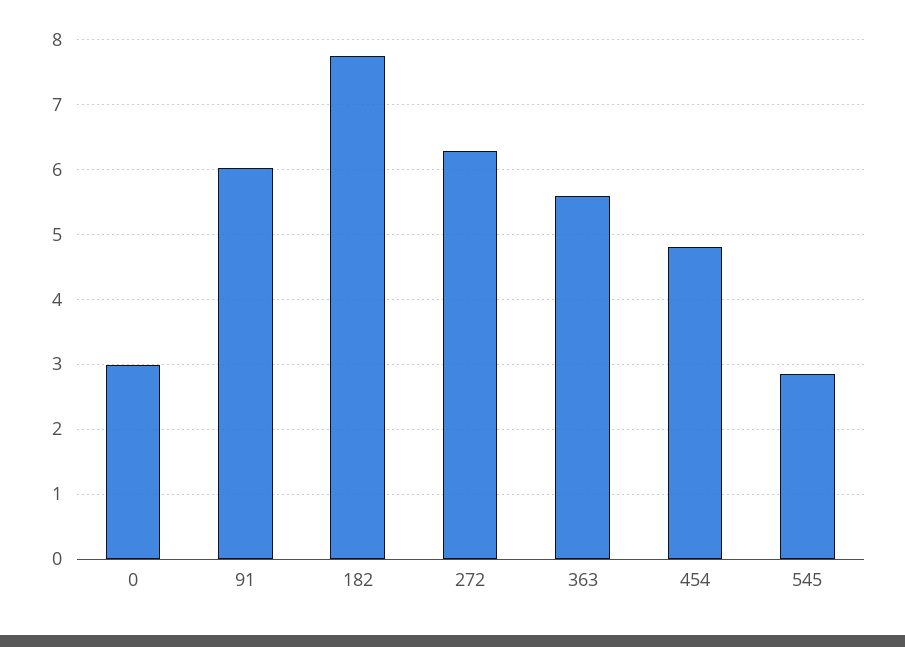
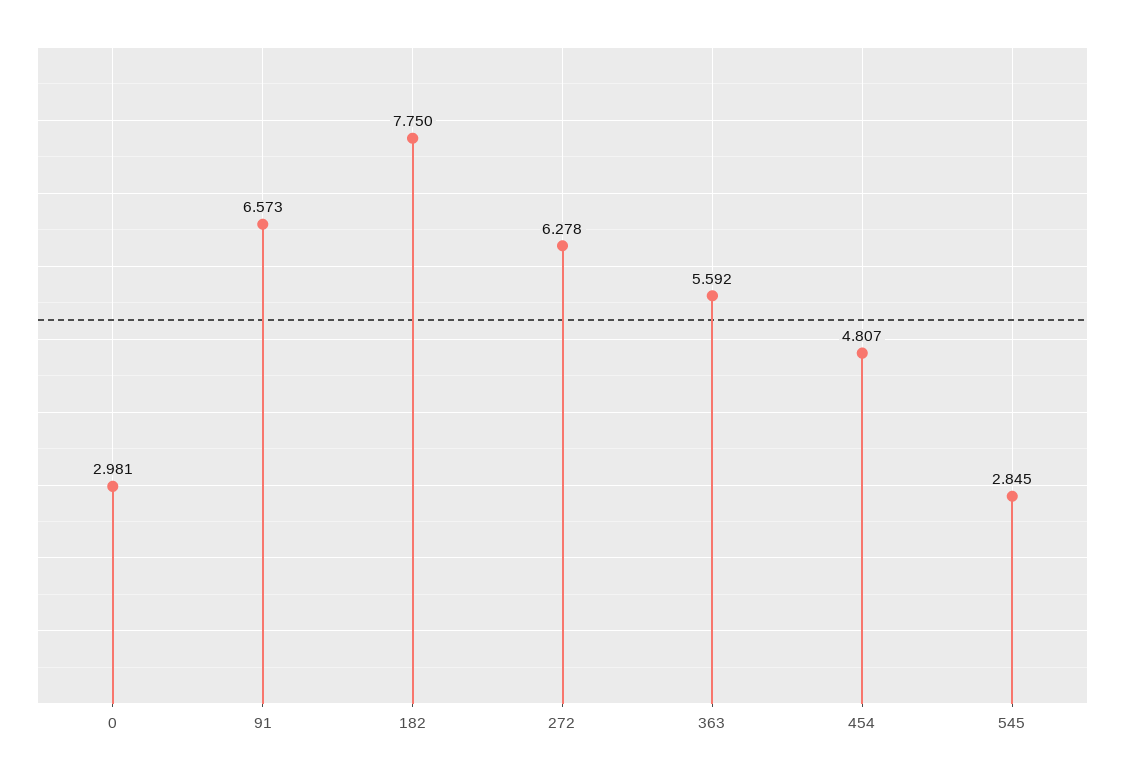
91: 6 -> 6.573

